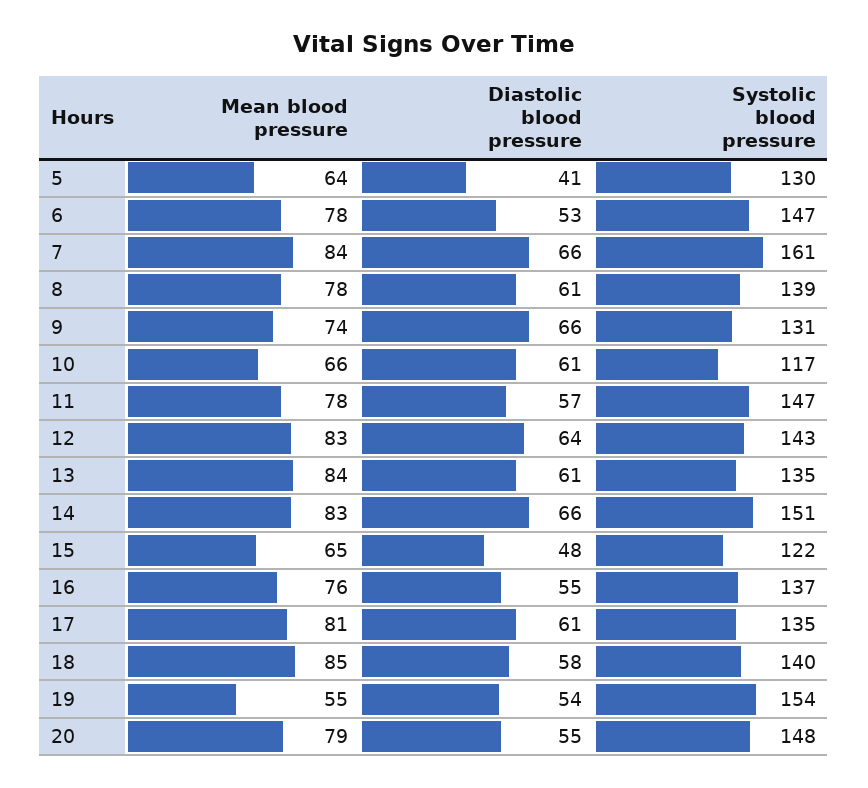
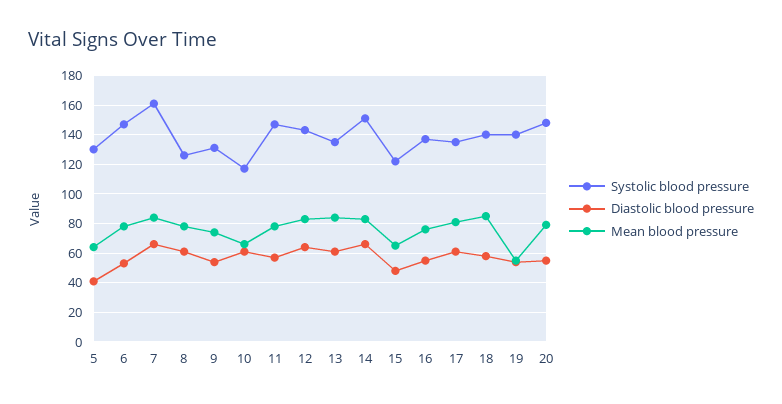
Systolic blood pressure, 8: 139 -> 125
Diastolic blood pressure, 9: 66 -> 55
Systolic blood pressure, 19: 154 -> 140

